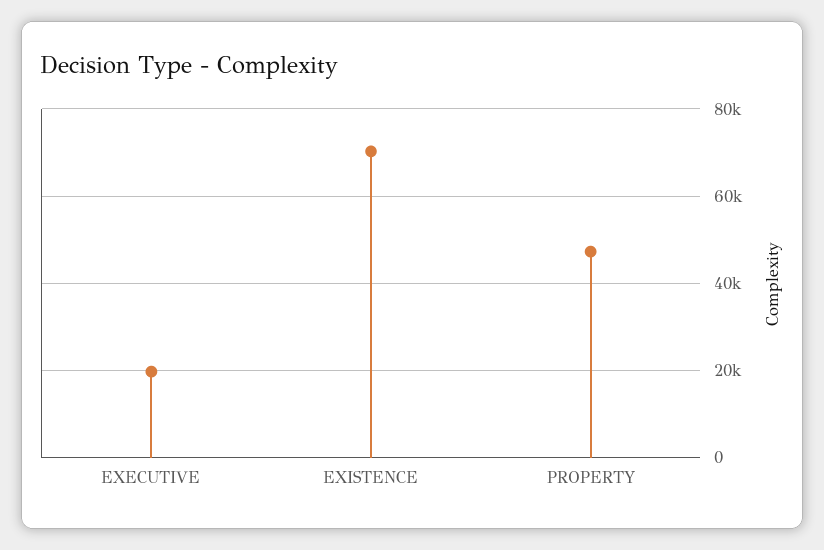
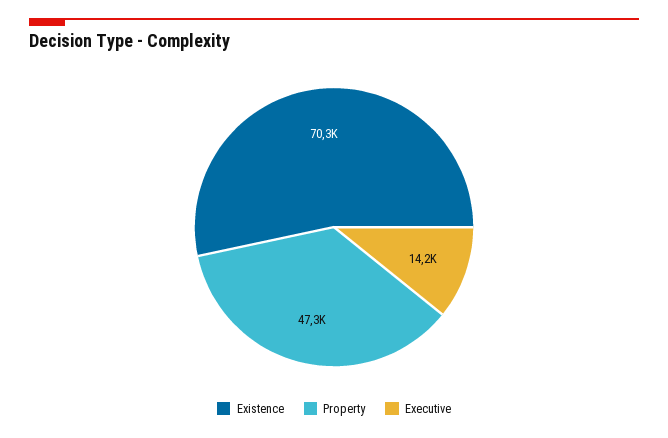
EXECUTIVE: 20000 -> 14200

